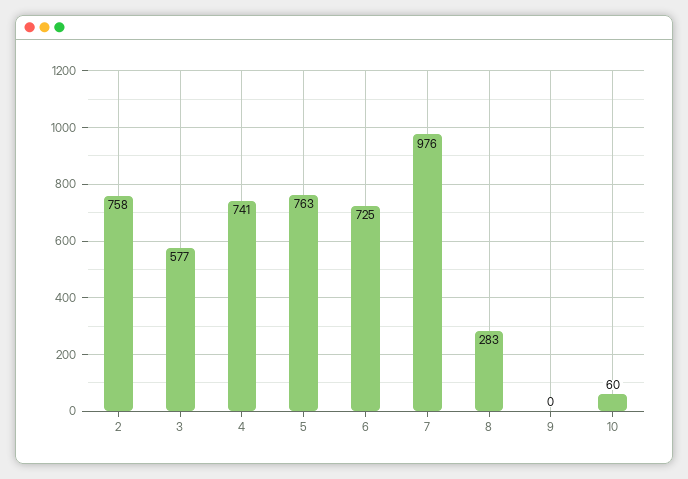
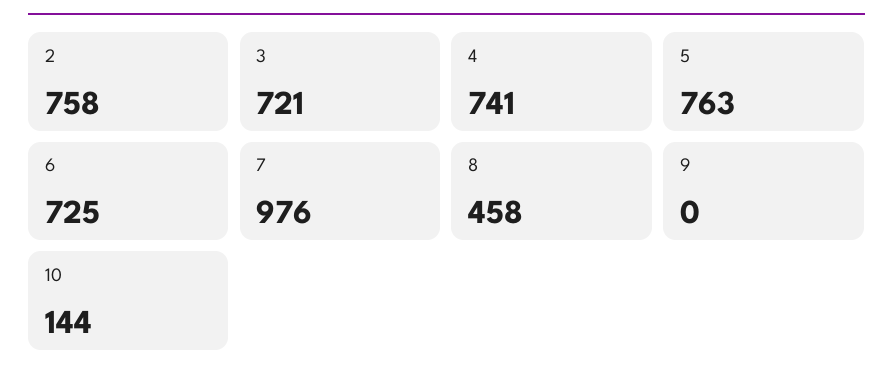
3: 577 -> 721
8: 283 -> 458
10: 60 -> 144

